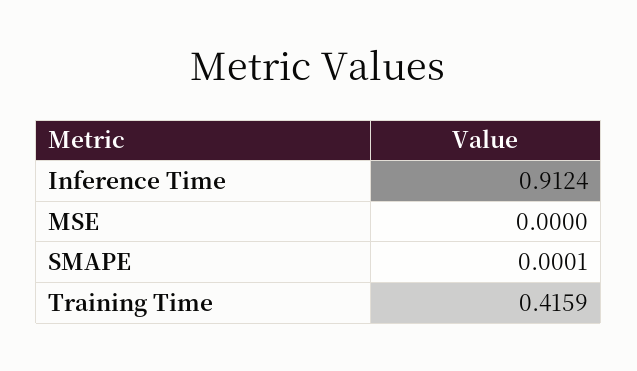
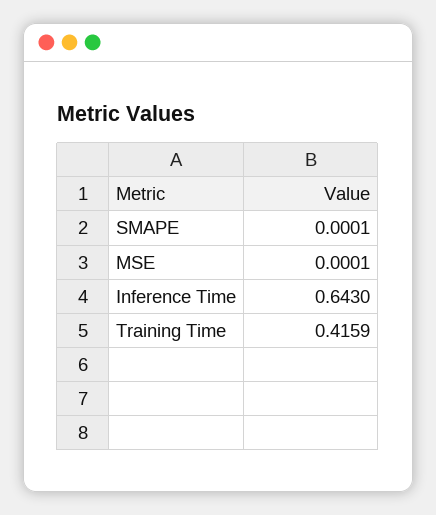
Inference Time: 0.9124 -> 0.643
MSE: 0 -> 0.0001

